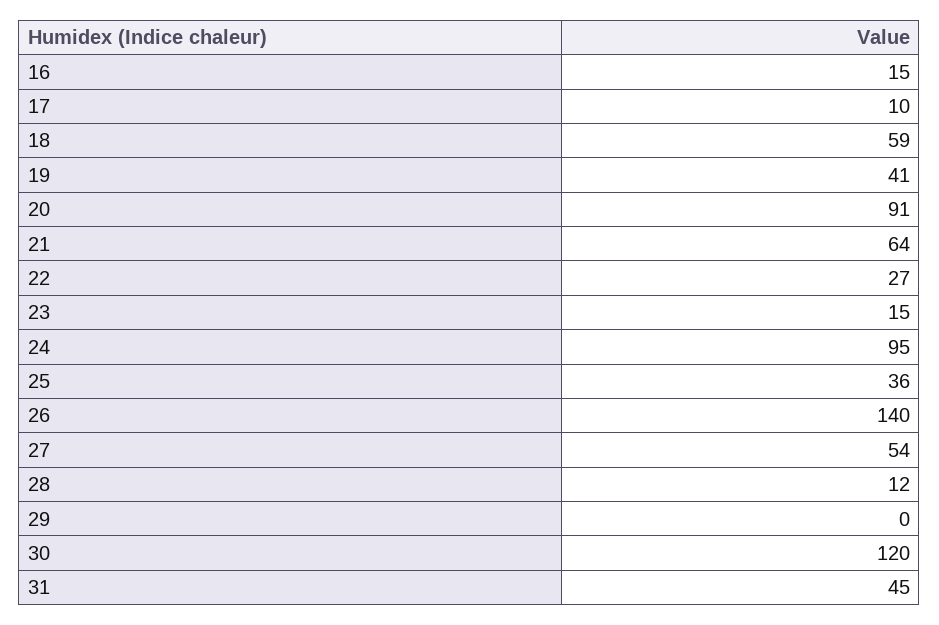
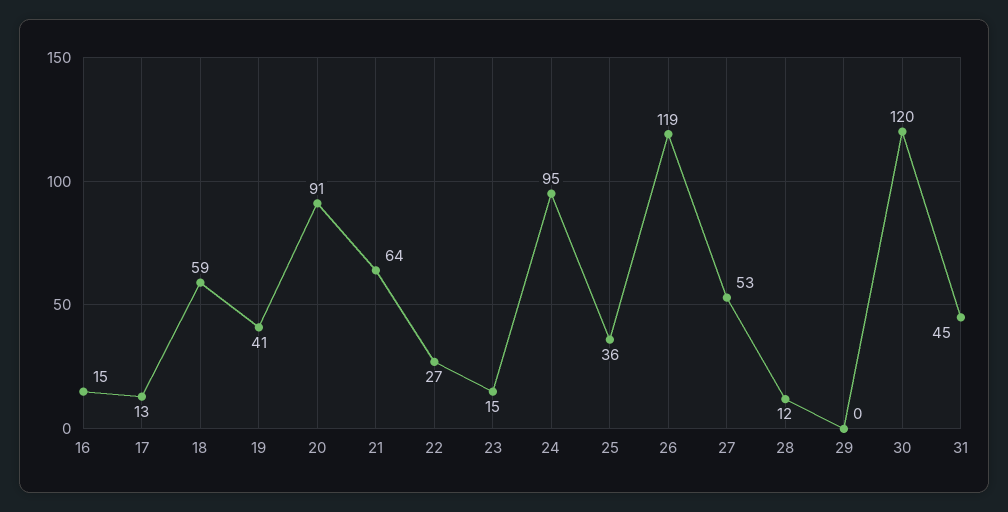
17: 10 -> 13
26: 140 -> 119
27: 54 -> 53

